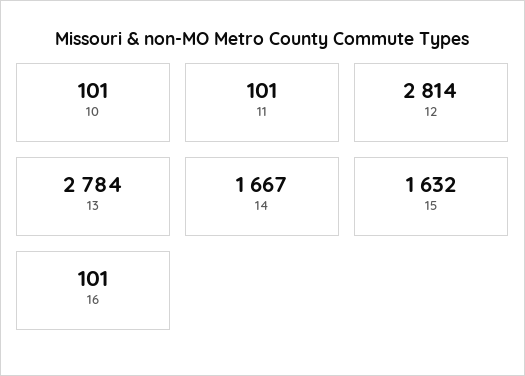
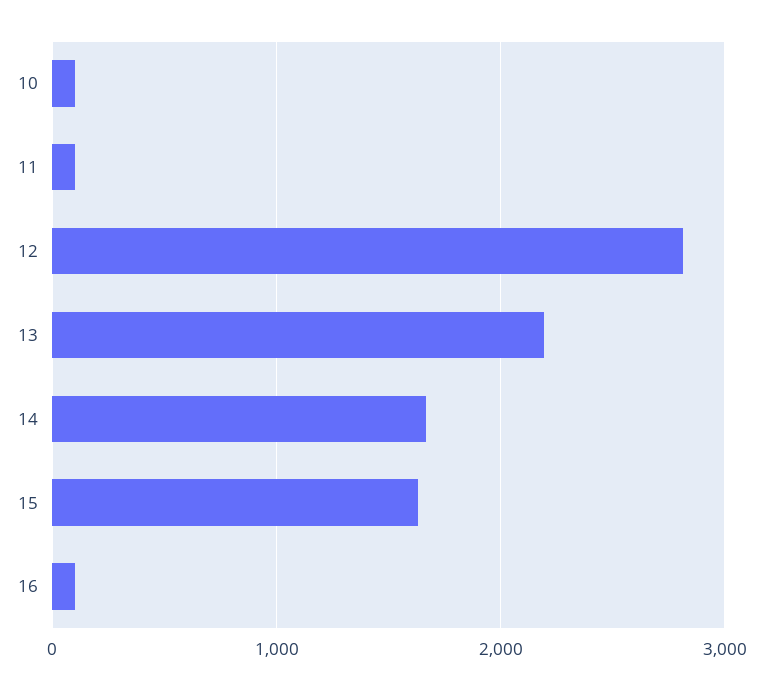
13: 2784 -> 2200

